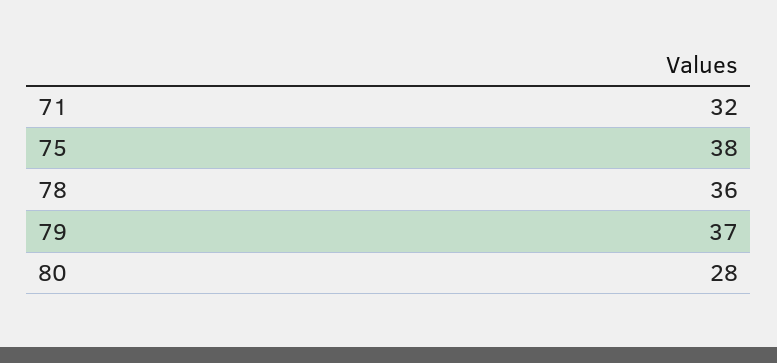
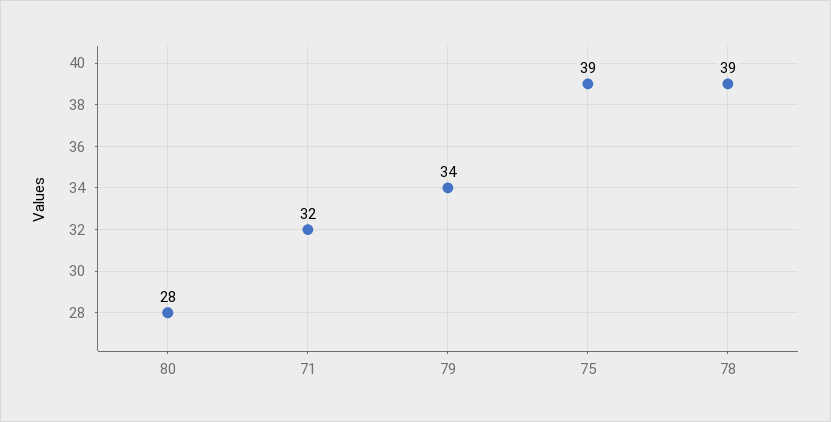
75: 38 -> 39
78: 36 -> 39
79: 37 -> 34

